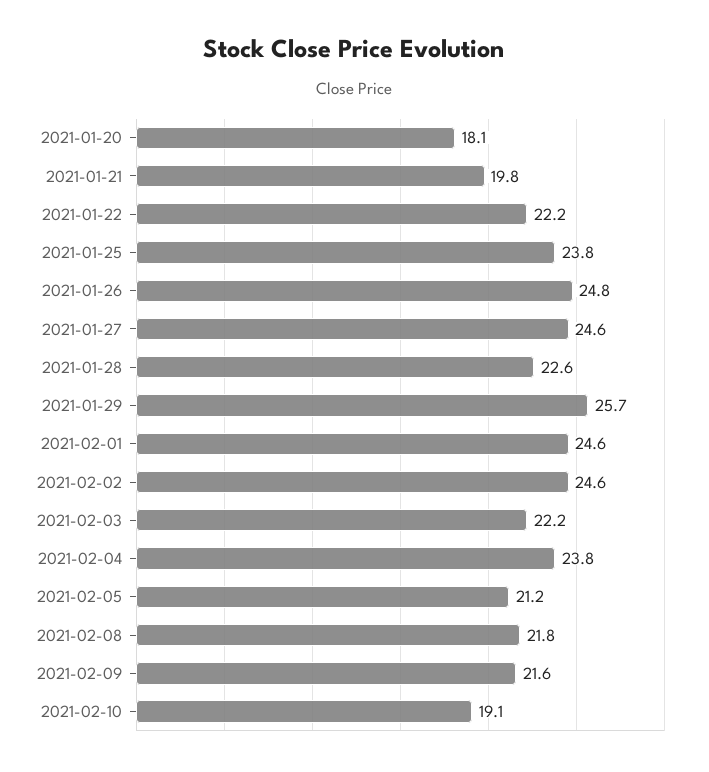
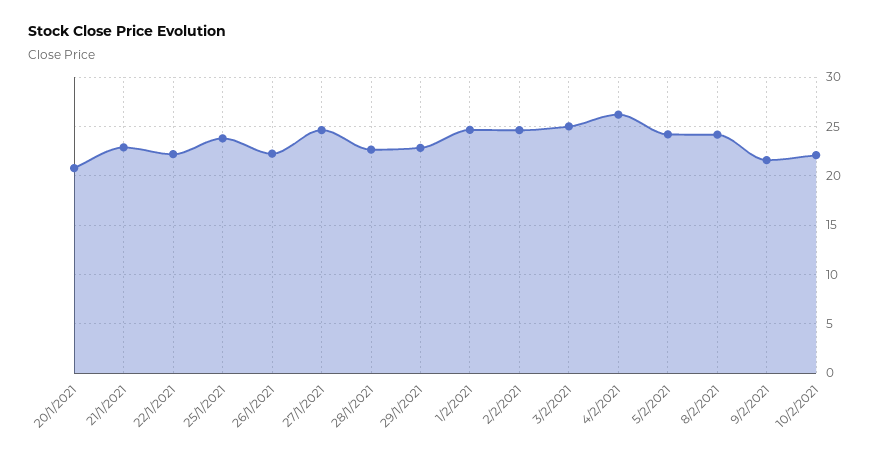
2021-01-20: 18.1 -> 21
2021-01-21: 19.8 -> 23
2021-01-26: 24.8 -> 22
2021-01-29: 25.7 -> 23
2021-02-03: 22.2 -> 25
2021-02-04: 23.8 -> 26
2021-02-05: 21.2 -> 24
2021-02-08: 21.8 -> 24
2021-02-10: 19.1 -> 22

